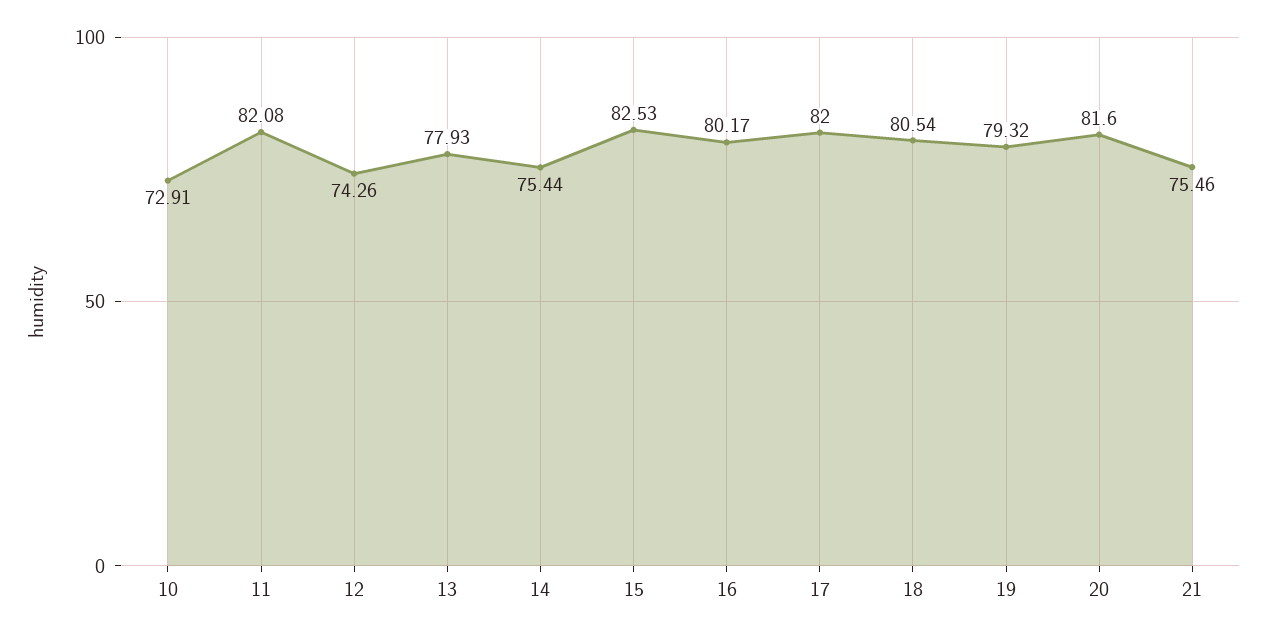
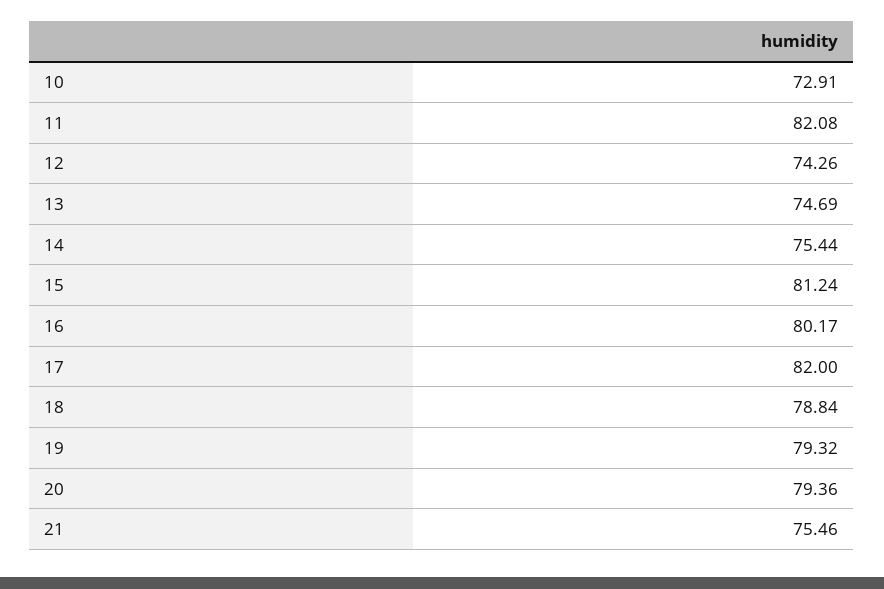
13: 77.93 -> 74.69
15: 82.53 -> 81.24
18: 80.54 -> 78.84
20: 81.6 -> 79.36

